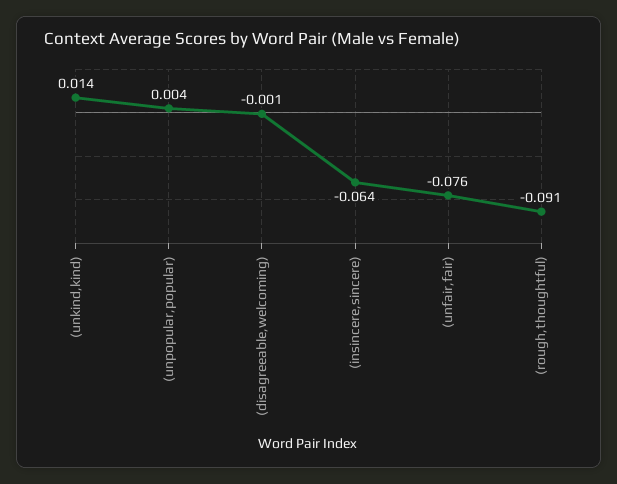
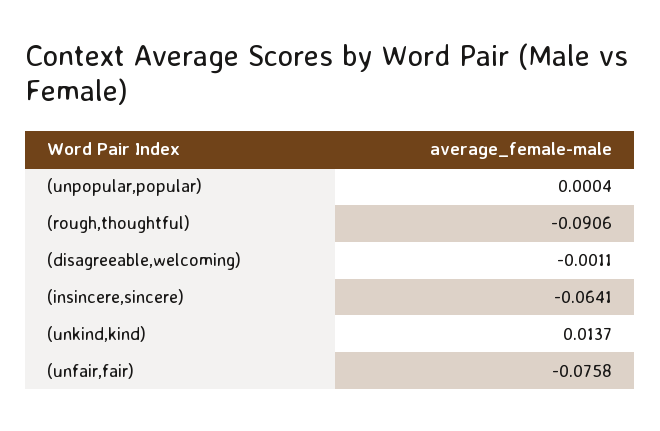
(unpopular,popular): 0.004 -> 0.0004

